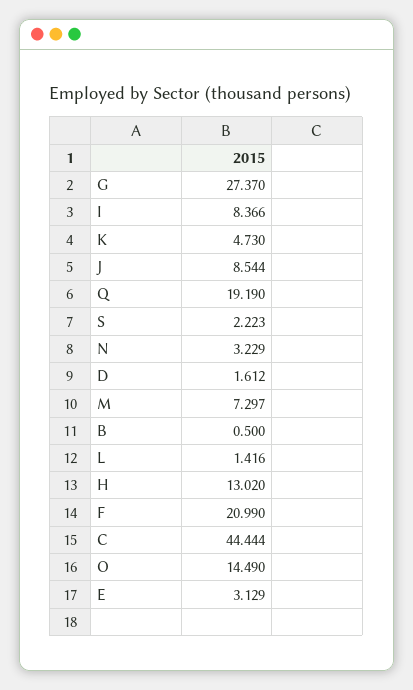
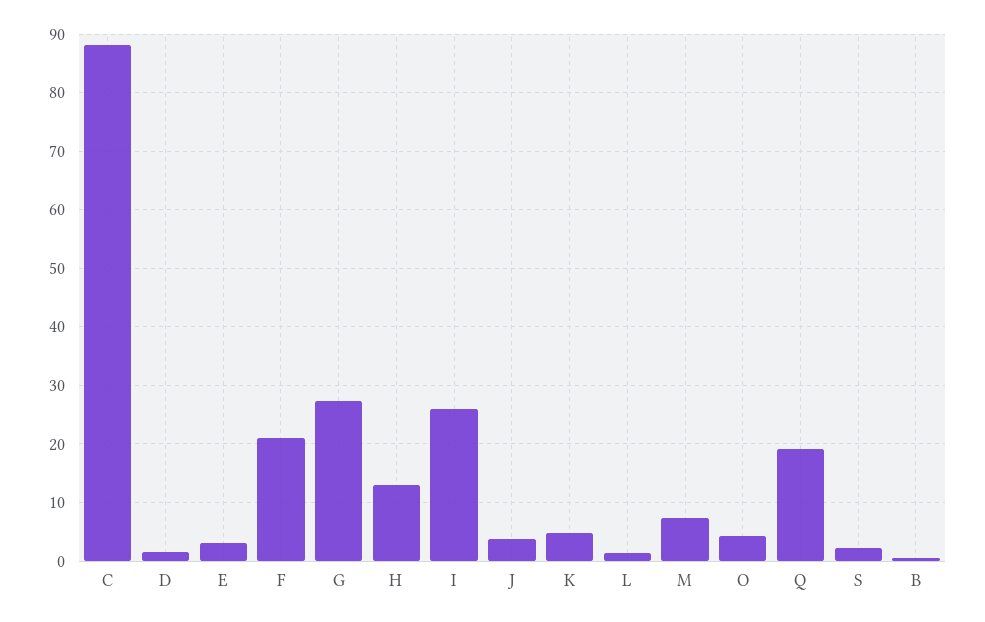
I: 8.366 -> 26
J: 8.544 -> 4
N: 3.229 -> none
C: 44.444 -> 88
O: 14.49 -> 4

